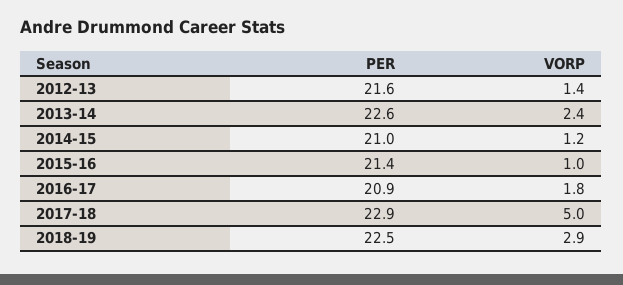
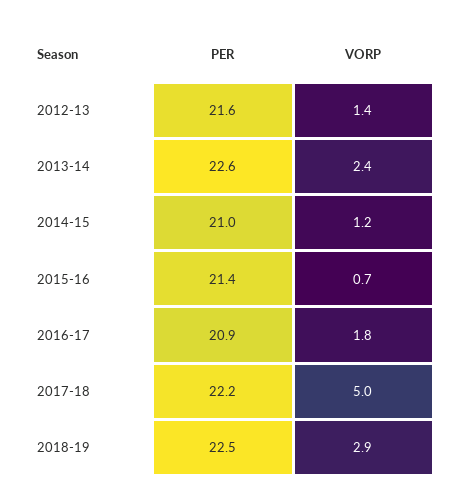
VORP, 2015-16: 1 -> 0.7
PER, 2017-18: 22.9 -> 22.2

